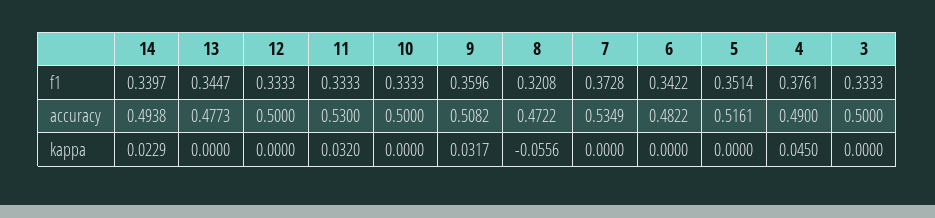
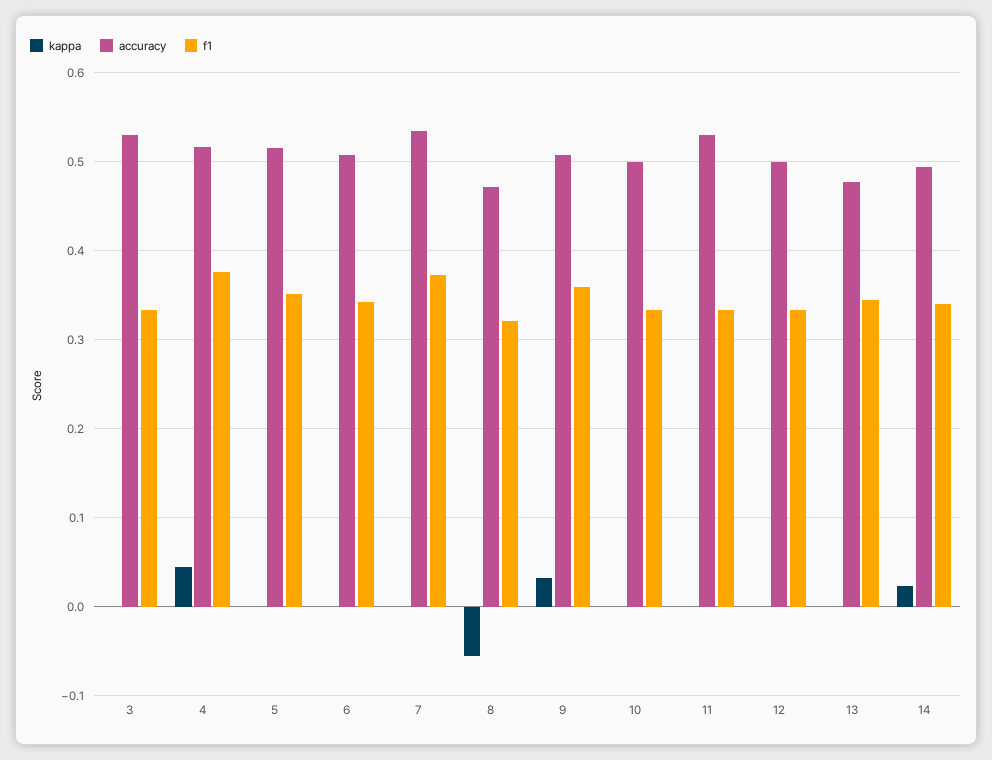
accuracy, 6: 0.4822 -> 0.51
accuracy, 4: 0.49 -> 0.52
accuracy, 3: 0.5 -> 0.53
kappa, 11: 0.032 -> 0

